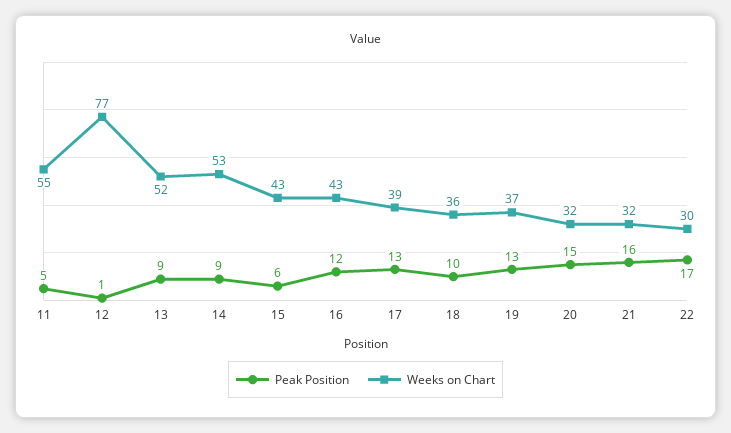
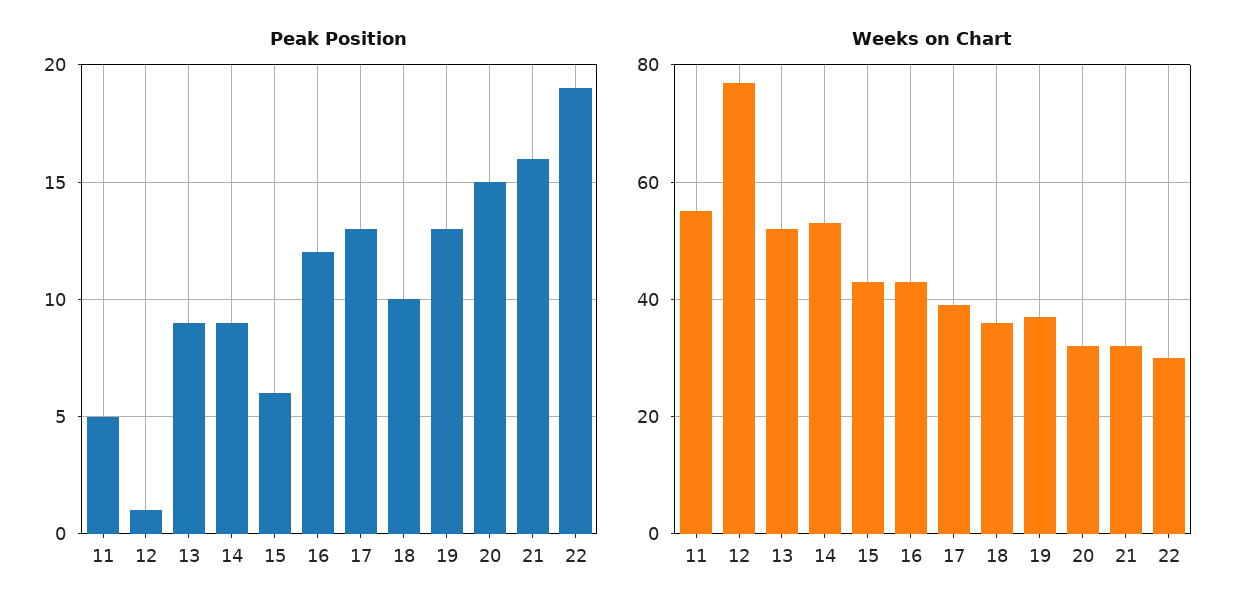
Peak Position, 22: 17 -> 19

